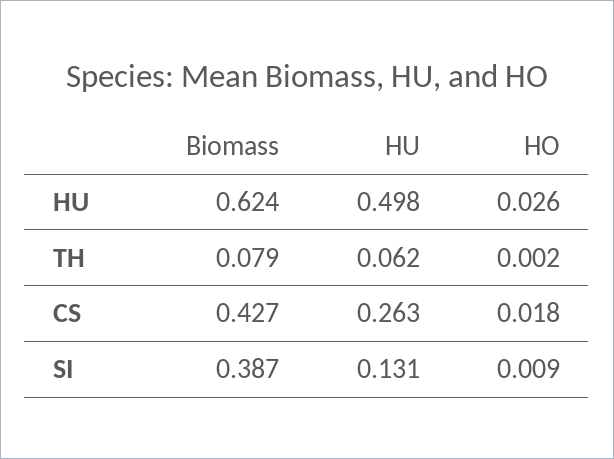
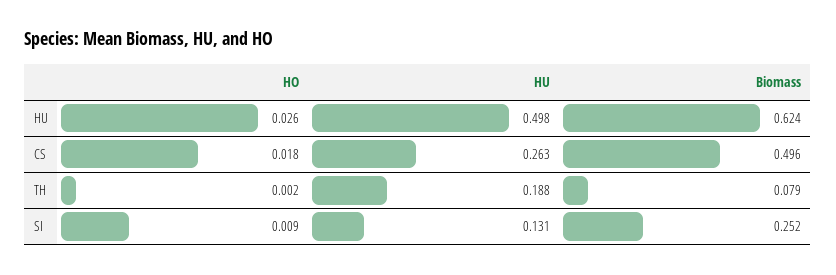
HU, TH: 0.062 -> 0.188
Biomass, CS: 0.427 -> 0.496
Biomass, SI: 0.387 -> 0.252

